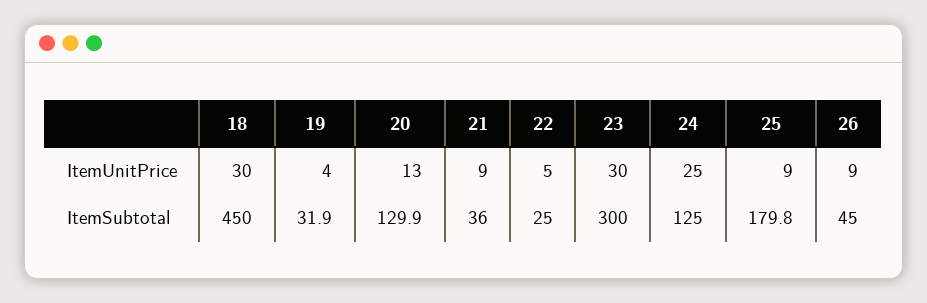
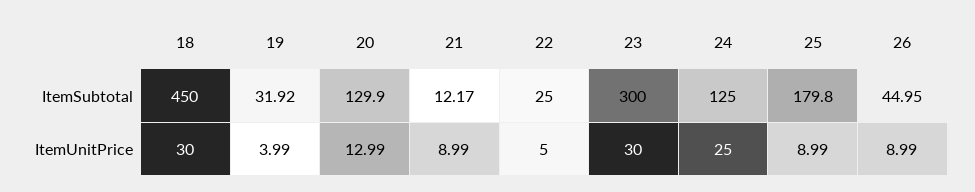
21, ItemSubtotal: 36 -> 12.17

